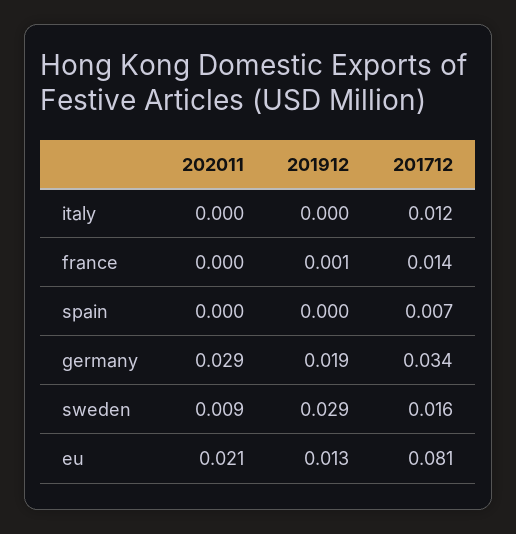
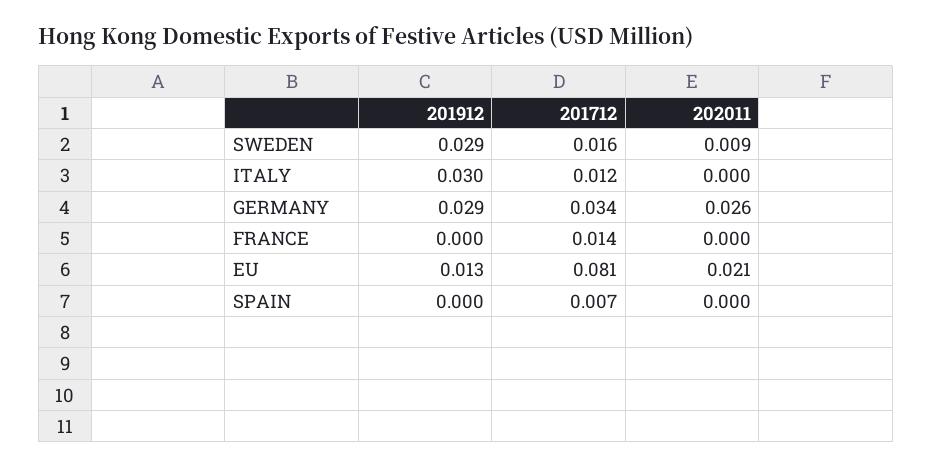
201912, italy: 0 -> 0.03
201912, france: 0.001 -> 0
202011, germany: 0.029 -> 0.026
201912, germany: 0.019 -> 0.029

